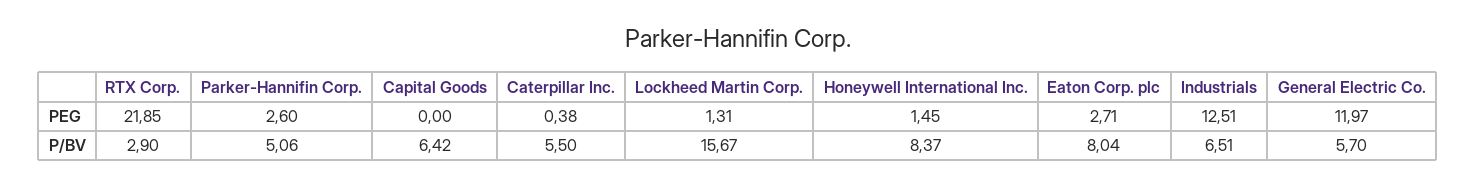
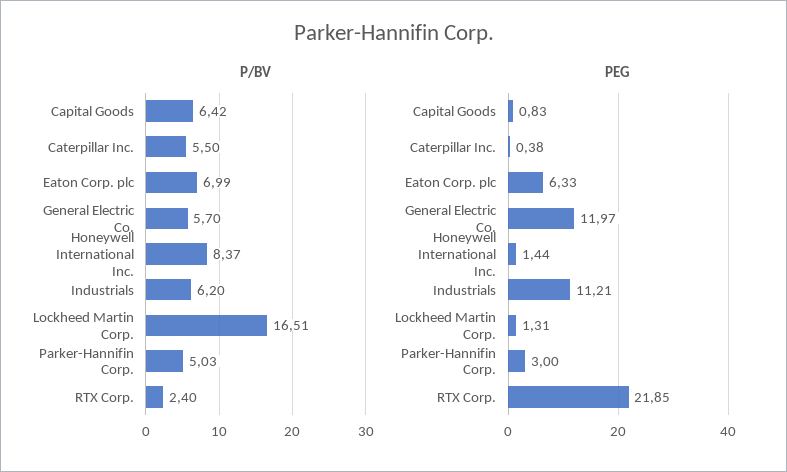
PEG, Parker-Hannifin Corp.: 2.6 -> 3
PEG, Capital Goods: 0 -> 0.83
PEG, Honeywell International Inc.: 1.45 -> 1.44
PEG, Eaton Corp. plc: 2.71 -> 6.33
PEG, Industrials: 12.51 -> 11.21
P/BV, RTX Corp.: 2.9 -> 2.4
P/BV, Parker-Hannifin Corp.: 5.06 -> 5.03
P/BV, Lockheed Martin Corp.: 15.67 -> 16.51
P/BV, Eaton Corp. plc: 8.04 -> 6.99
P/BV, Industrials: 6.51 -> 6.2

